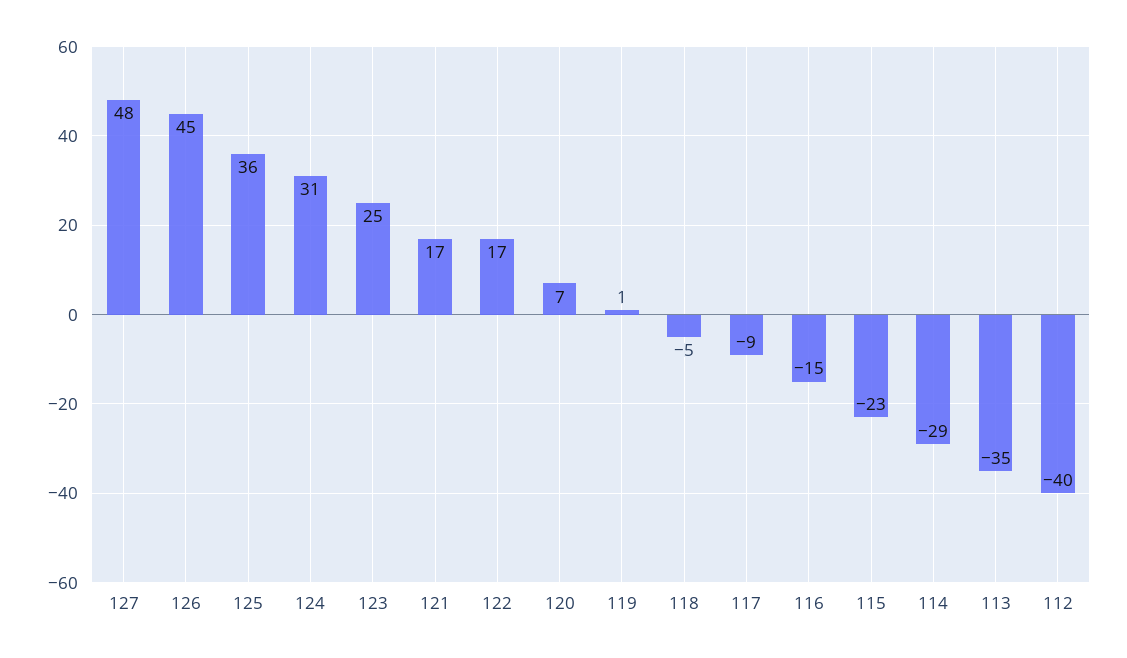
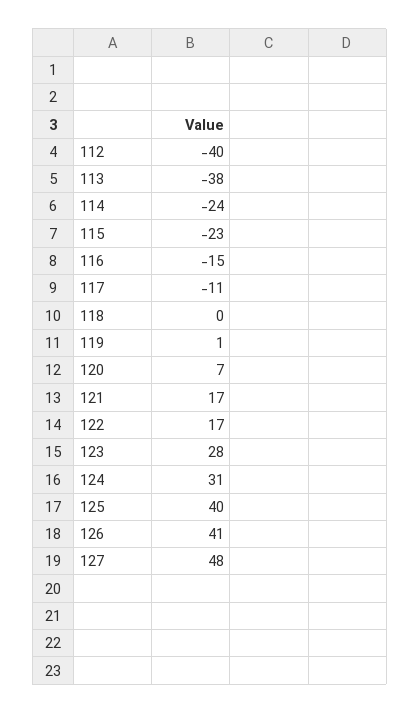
126: 45 -> 41
125: 36 -> 40
123: 25 -> 28
118: -5 -> 0
117: -9 -> -11
114: -29 -> -24
113: -35 -> -38

